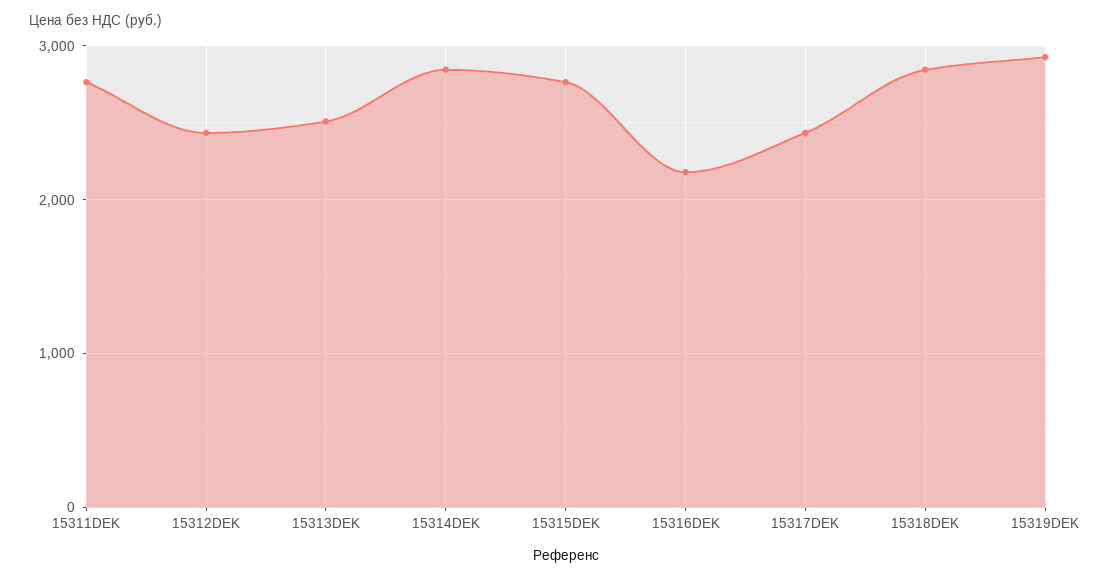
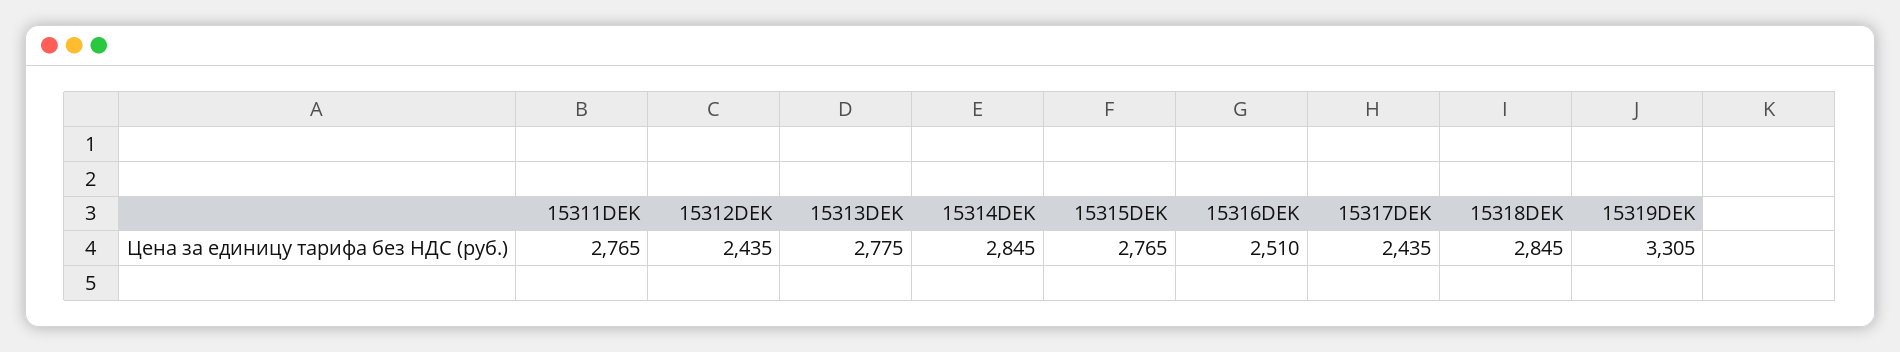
15313DEK: 2500 -> 2775
15316DEK: 2200 -> 2510
15319DEK: 2900 -> 3305

